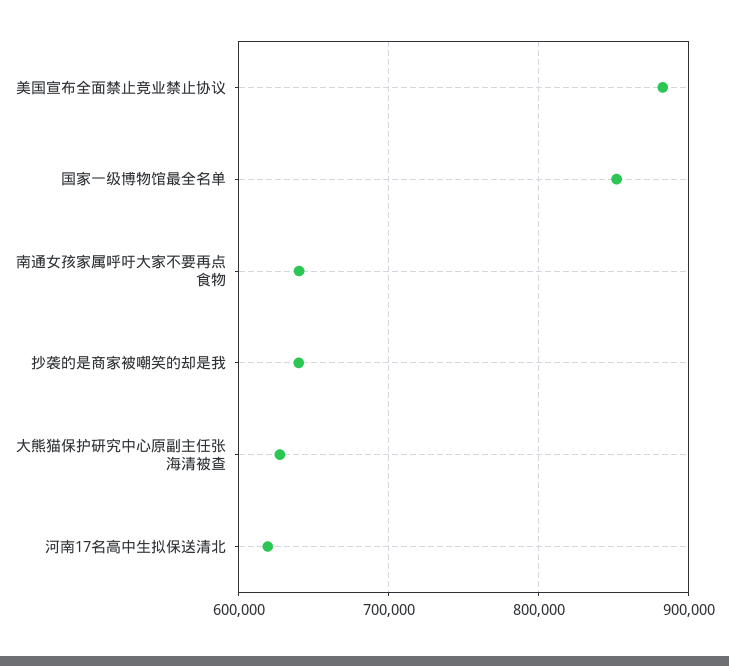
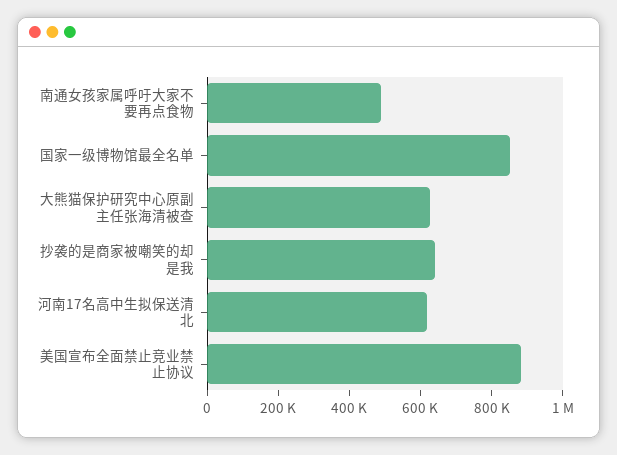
南通女孩家属呼吁大家不要再点食物: 640000 -> 500000

